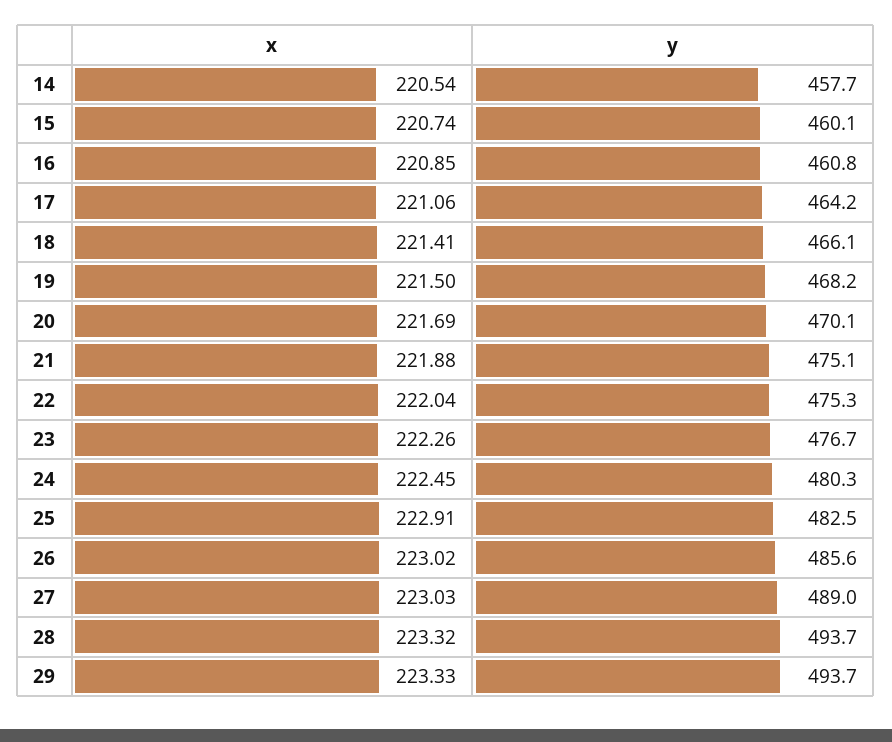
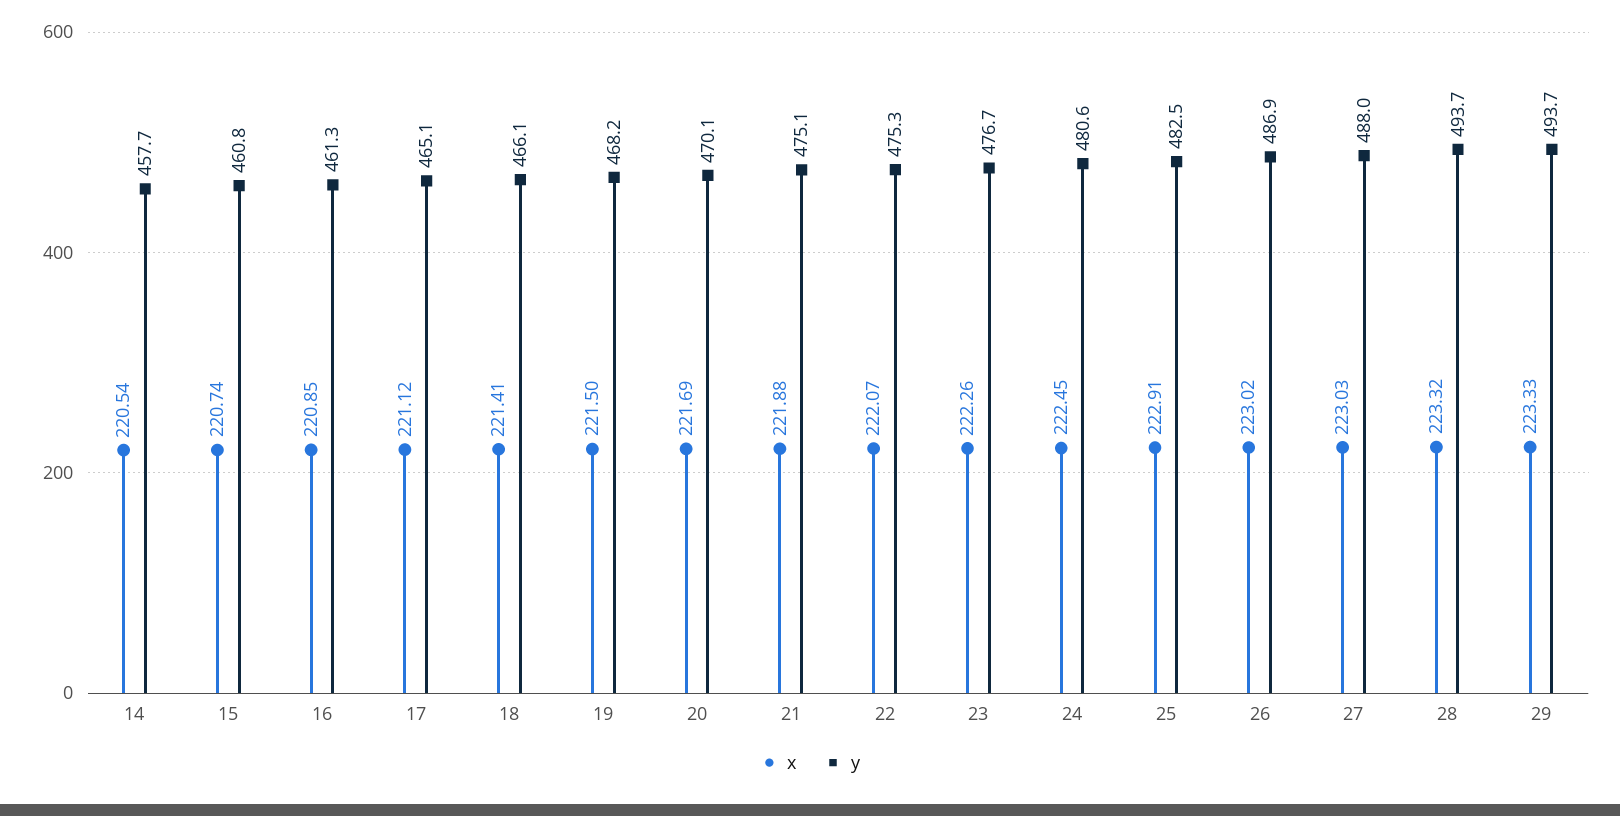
y, 15: 460.1 -> 460.8
y, 16: 460.8 -> 461.3
x, 17: 221.06 -> 221.12
y, 17: 464.2 -> 465.1
x, 22: 222.04 -> 222.07
y, 24: 480.3 -> 480.6
y, 26: 485.6 -> 486.9
y, 27: 489 -> 488

